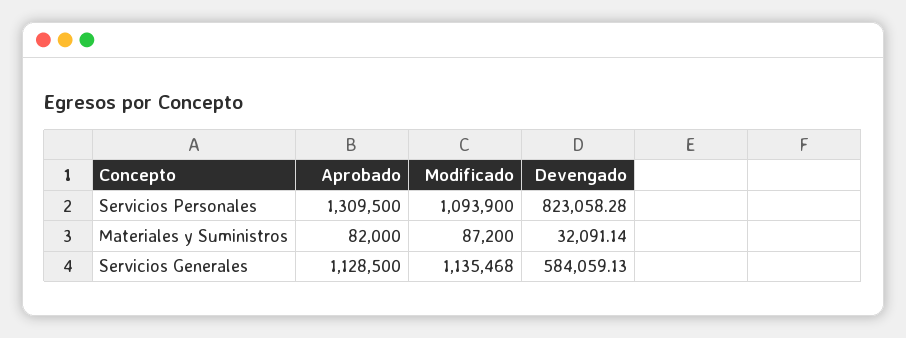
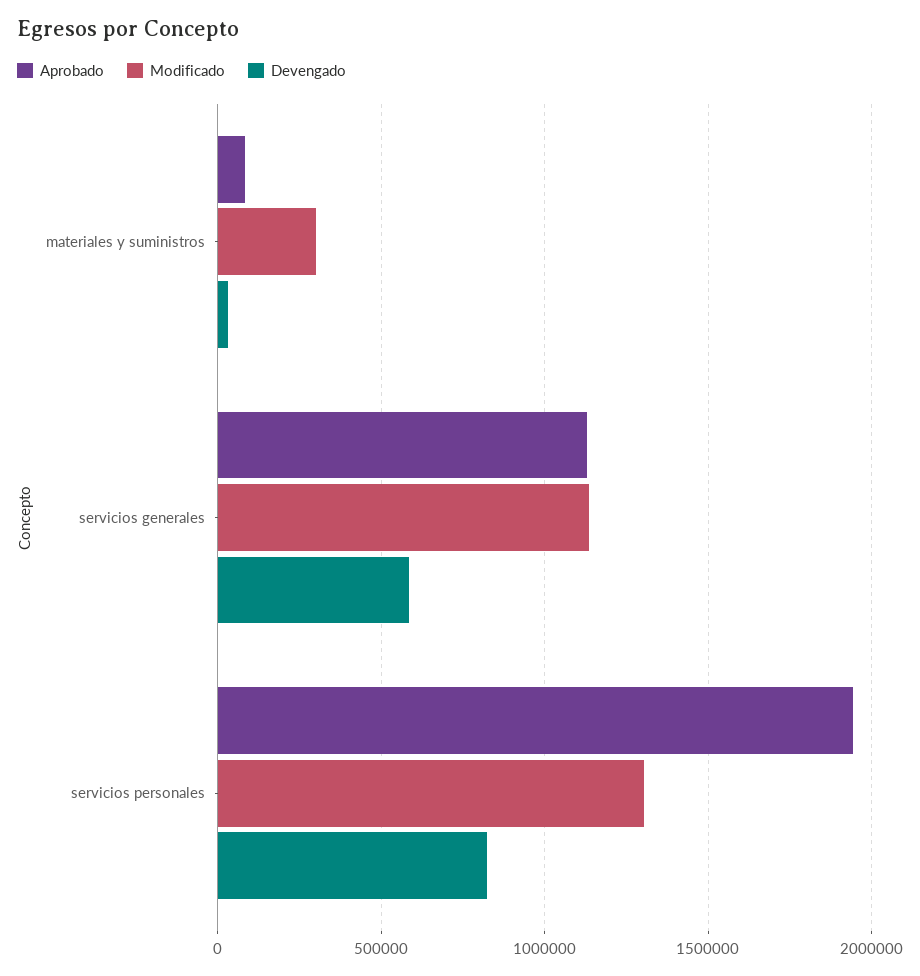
Aprobado, Servicios Personales: 1309500 -> 1950000
Modificado, Servicios Personales: 1093900 -> 1300000
Modificado, Materiales y Suministros: 87200 -> 300000

